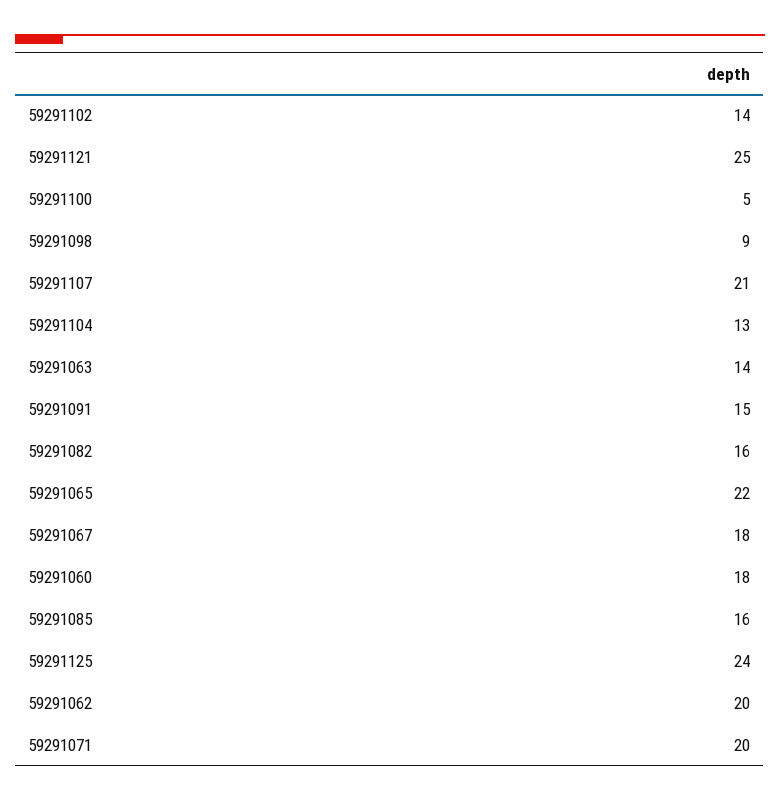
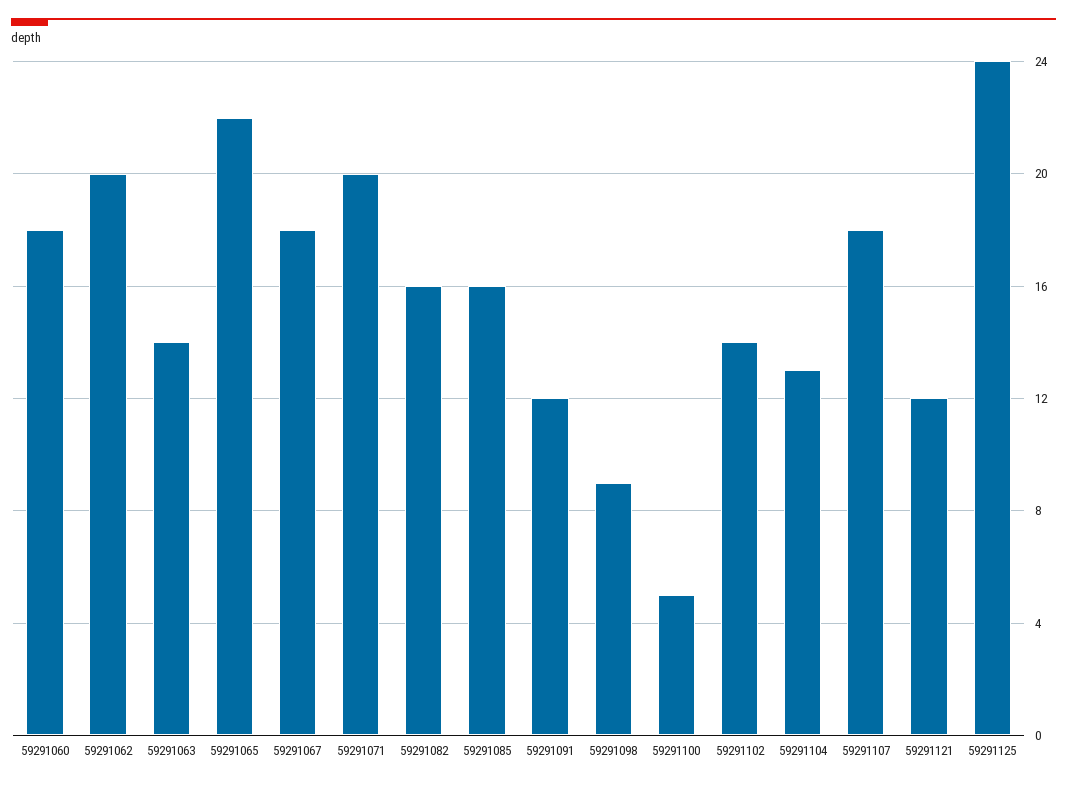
59291121: 25 -> 12
59291107: 21 -> 18
59291091: 15 -> 12

